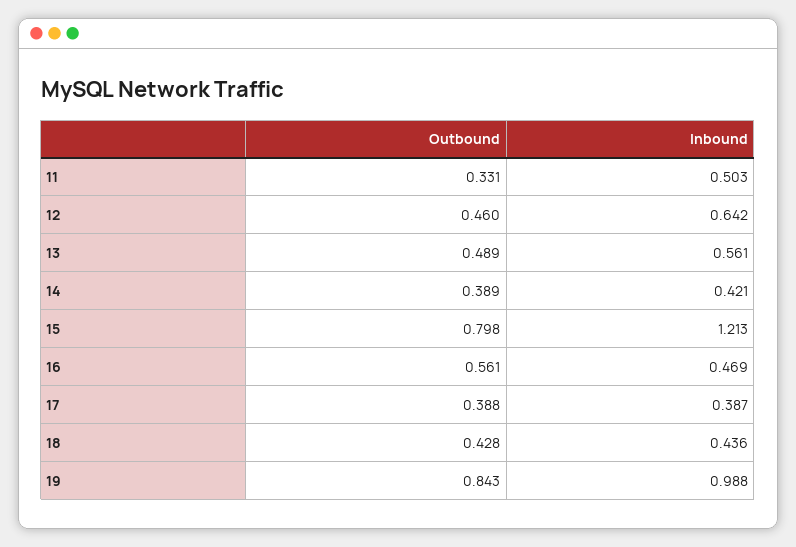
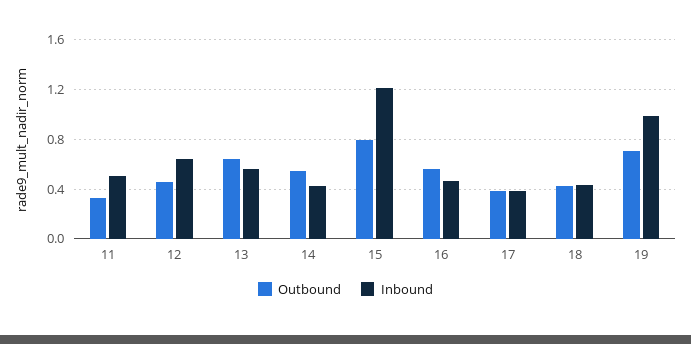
Outbound, 13: 0.489 -> 0.65
Outbound, 14: 0.389 -> 0.55
Outbound, 19: 0.843 -> 0.7

